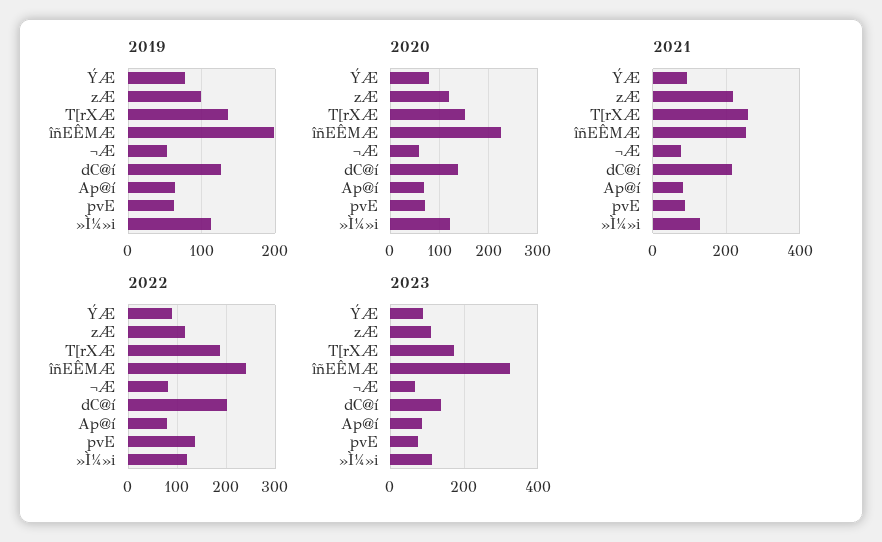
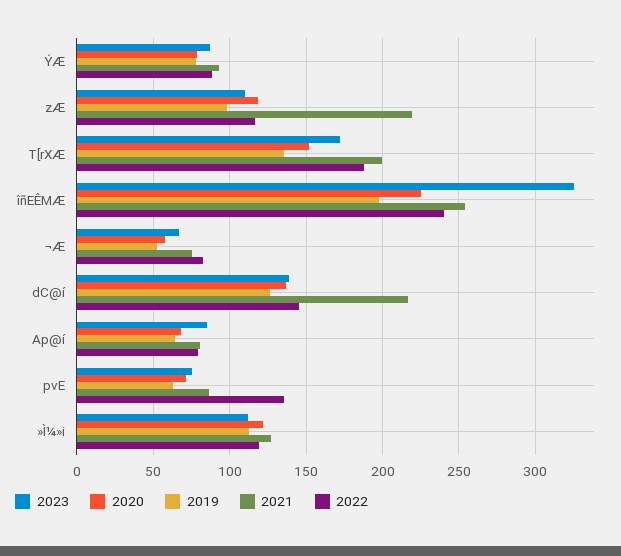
2021, T[rXÆ: 260 -> 200
2022, dC@í: 200 -> 145

